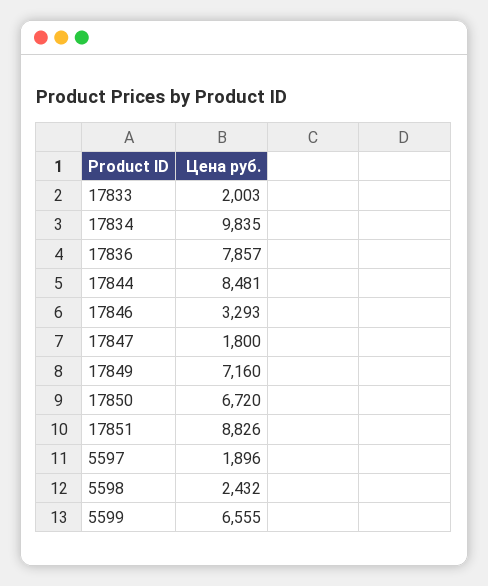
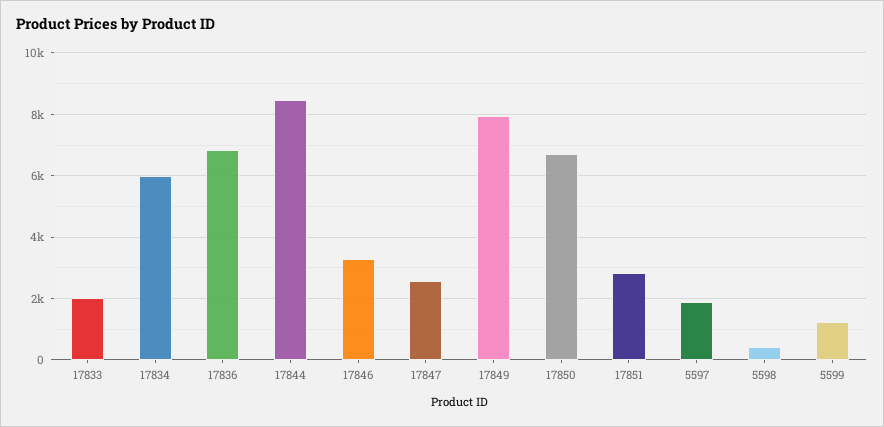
17834: 9835 -> 6000
17836: 7857 -> 6800
17847: 1800 -> 2600
17849: 7160 -> 8000
17851: 8826 -> 2800
5598: 2432 -> 400
5599: 6555 -> 1200

